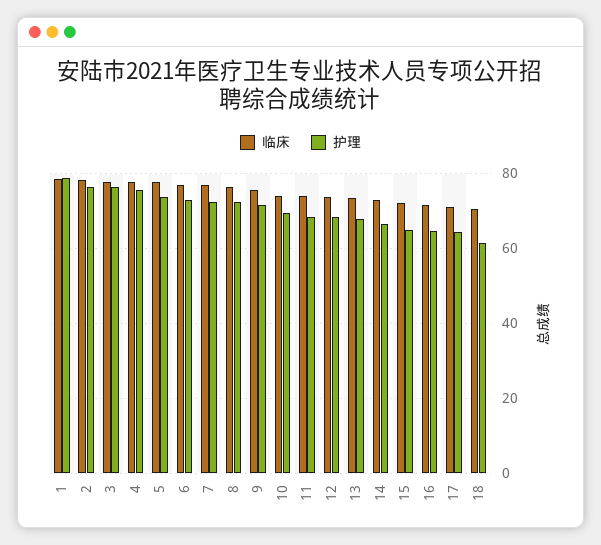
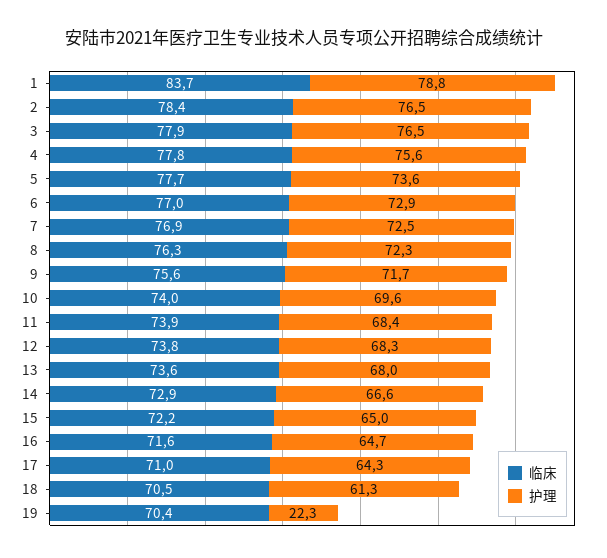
临床, 1: 78 -> 83.7
临床, 19: none -> 70.4
护理, 19: none -> 22.3

